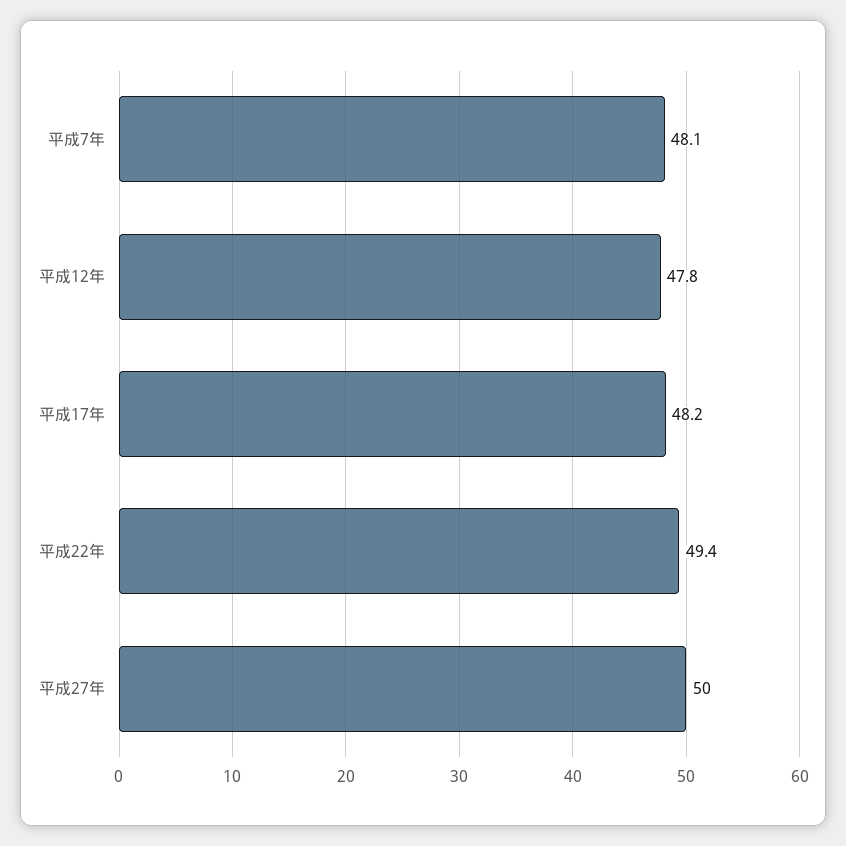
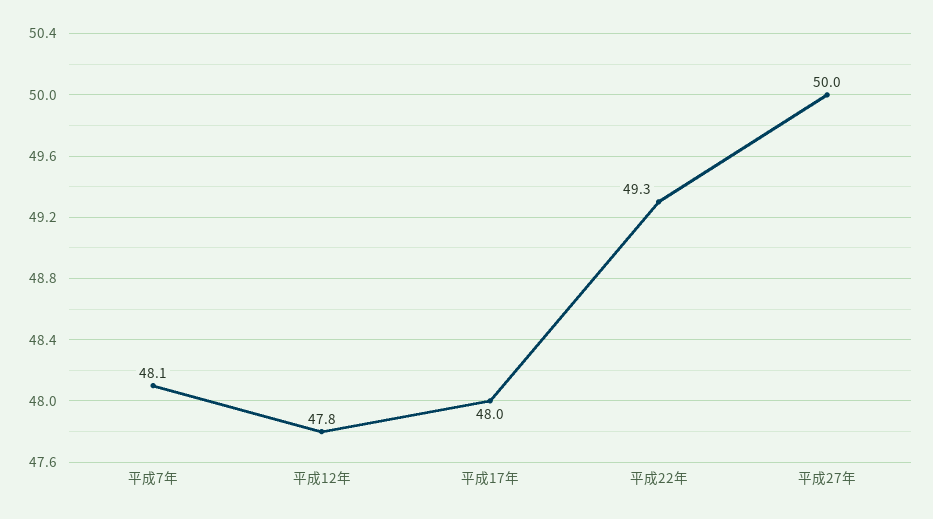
平成17年: 48.2 -> 48
平成22年: 49.4 -> 49.3

